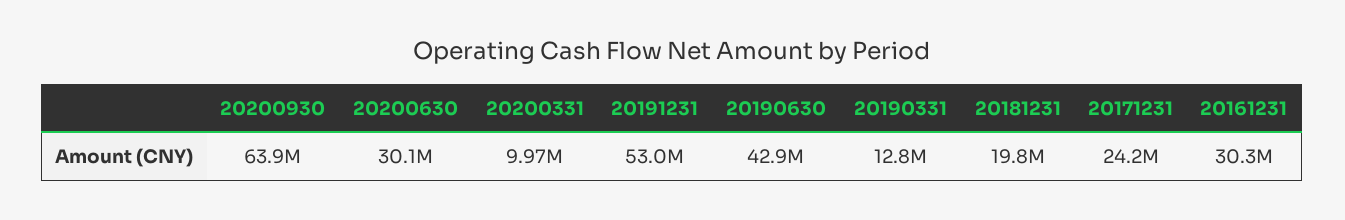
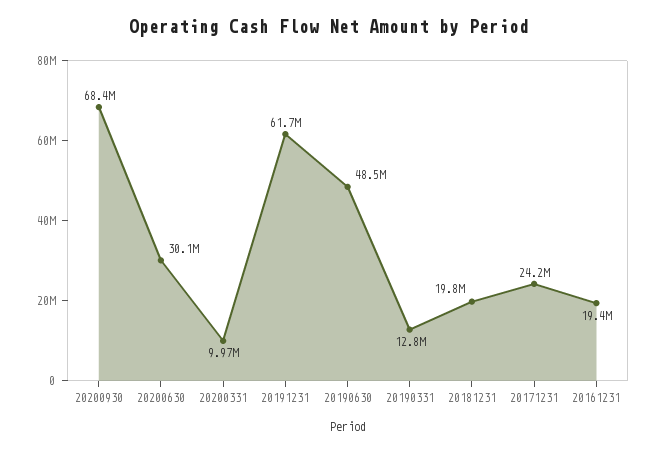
20200930: 63900000 -> 68400000
20191231: 53000000 -> 61700000
20190630: 42900000 -> 48500000
20161231: 30300000 -> 19400000

